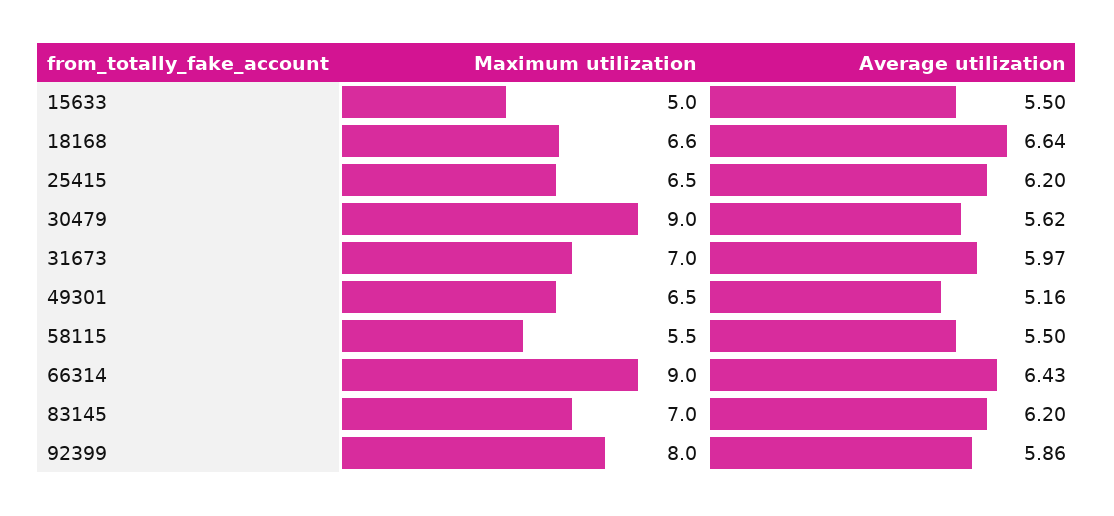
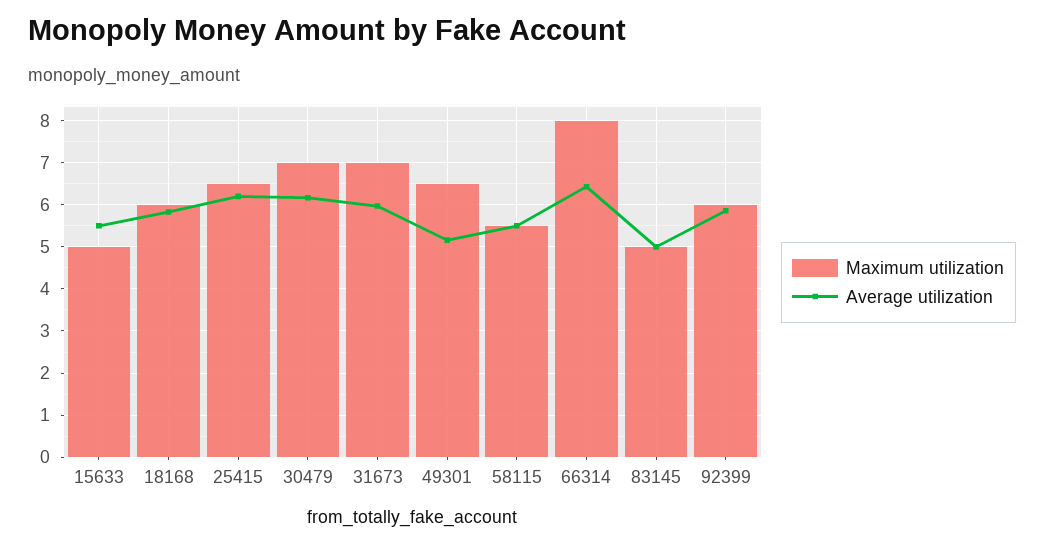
Maximum utilization, 18168: 6.6 -> 6
Average utilization, 18168: 6.64 -> 5.8
Maximum utilization, 30479: 9 -> 7
Average utilization, 30479: 5.62 -> 6.2
Maximum utilization, 66314: 9 -> 8
Maximum utilization, 83145: 7 -> 5
Average utilization, 83145: 6.2 -> 5
Maximum utilization, 92399: 8 -> 6

